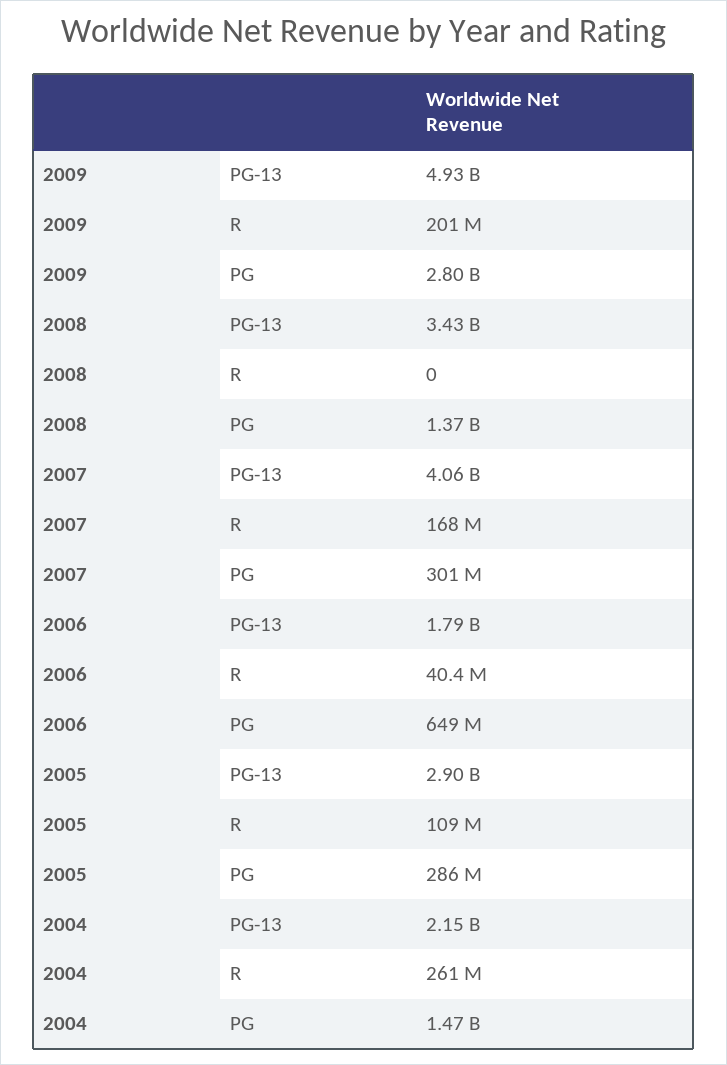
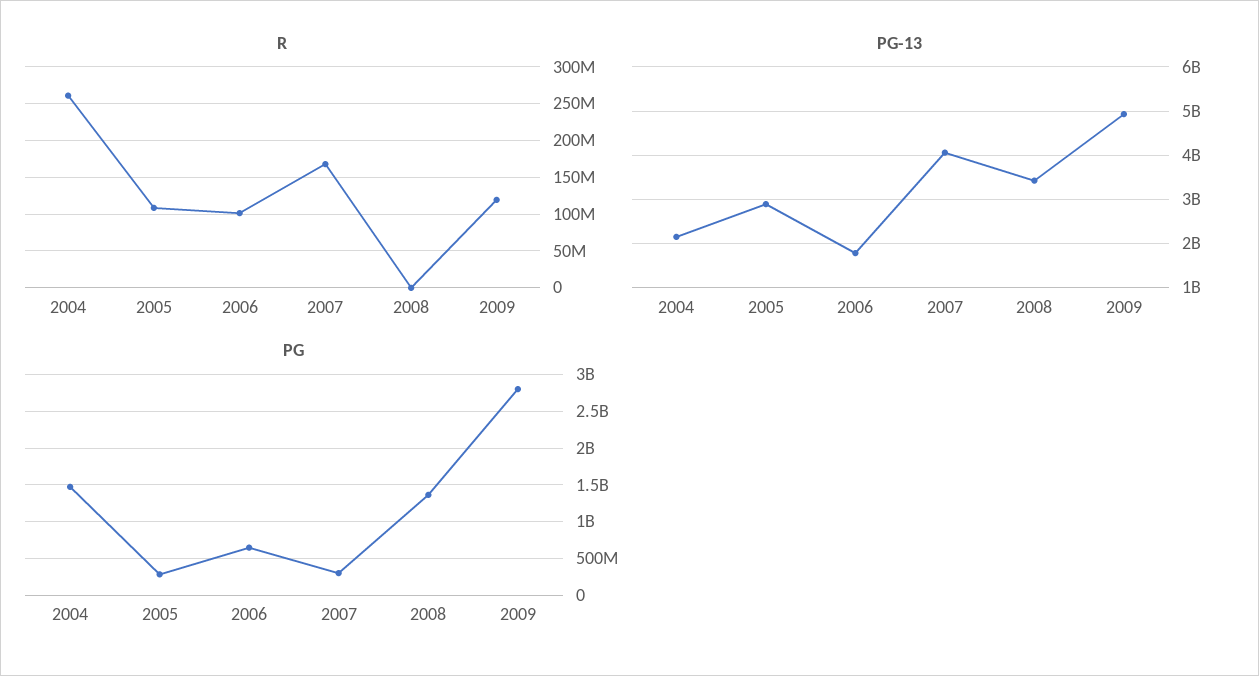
R, 2009: 201000000 -> 120000000
R, 2006: 40400000 -> 100000000

